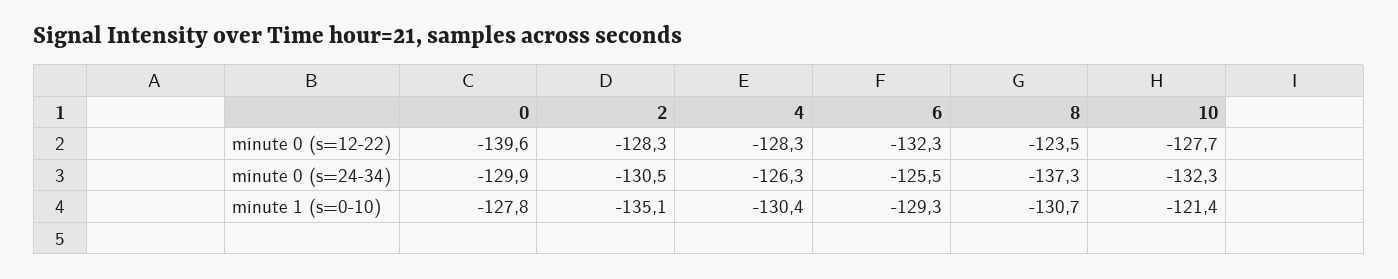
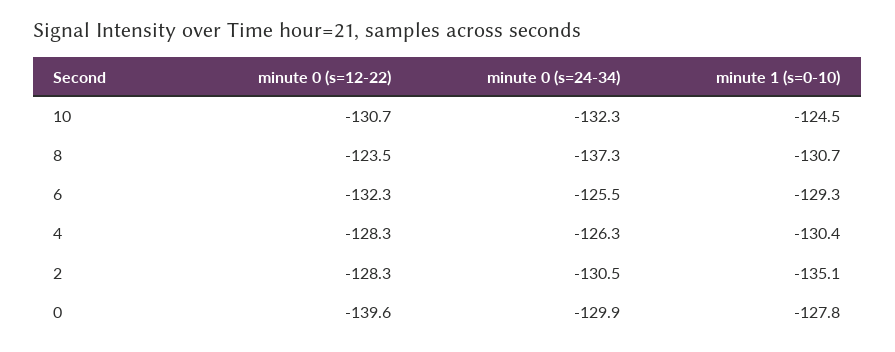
10, minute 0 (s=12-22): -127.7 -> -130.7
10, minute 1 (s=0-10): -121.4 -> -124.5

